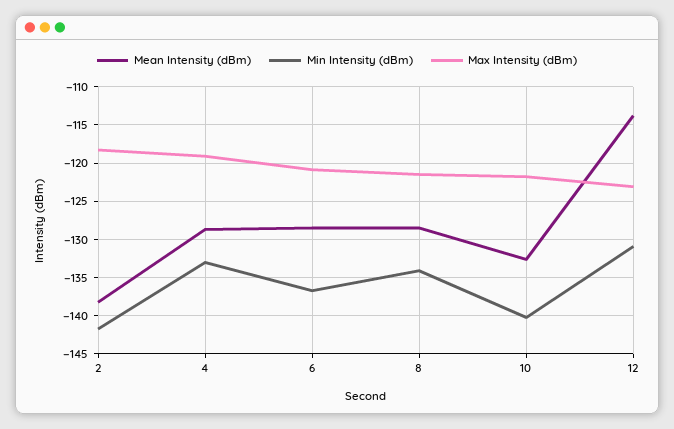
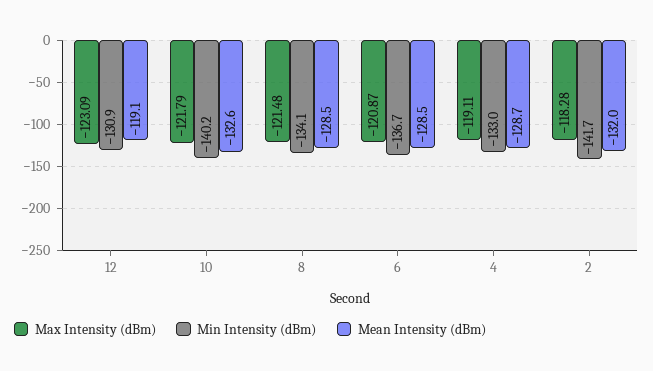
Mean Intensity (dBm), 2: -138 -> -132
Mean Intensity (dBm), 12: -114 -> -119.1

